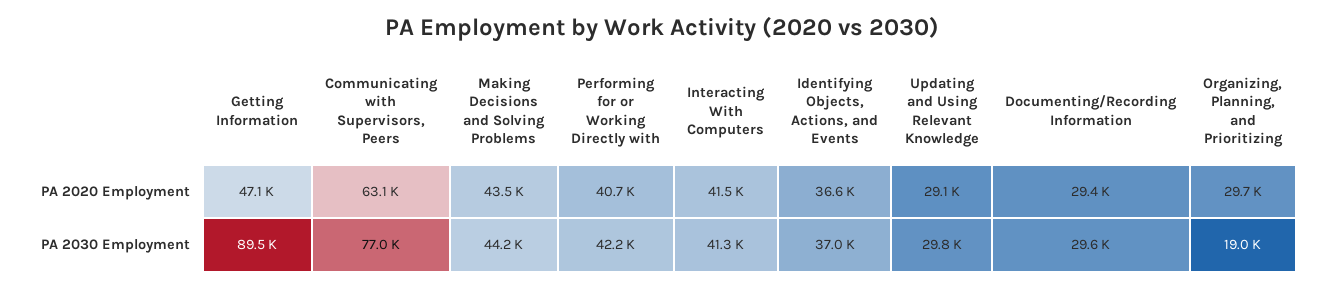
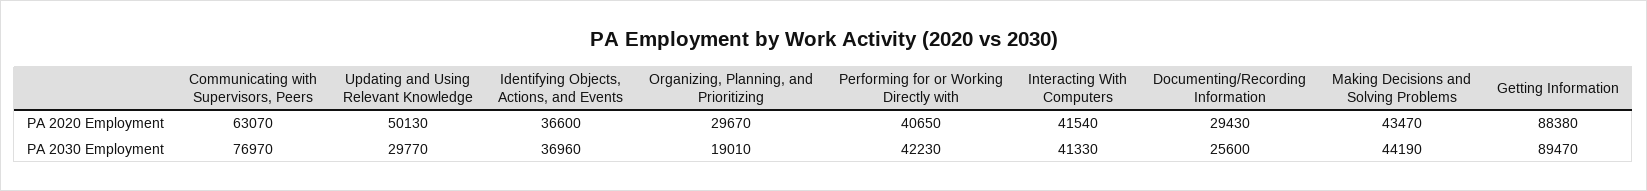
Getting Information, PA 2020 Employment: 47100 -> 88380
Updating and Using Relevant Knowledge, PA 2020 Employment: 29100 -> 50130
Documenting/Recording Information, PA 2030 Employment: 29600 -> 25600

